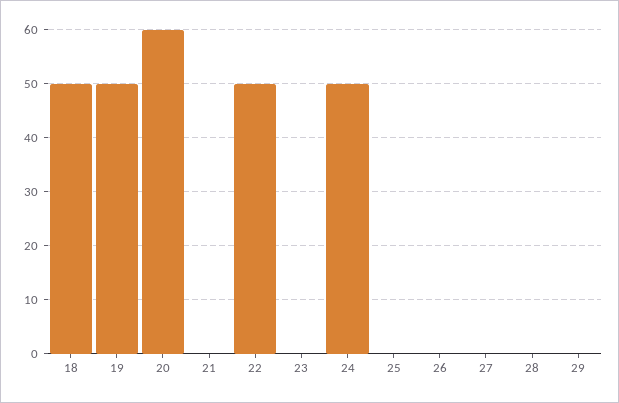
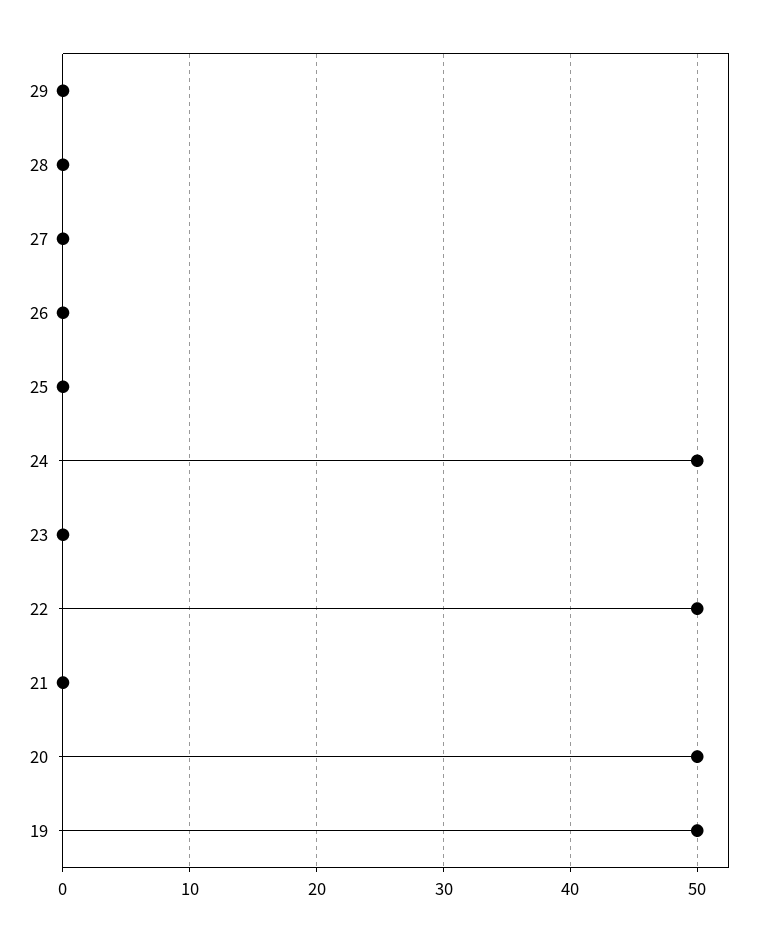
18: 50 -> none
20: 60 -> 50

